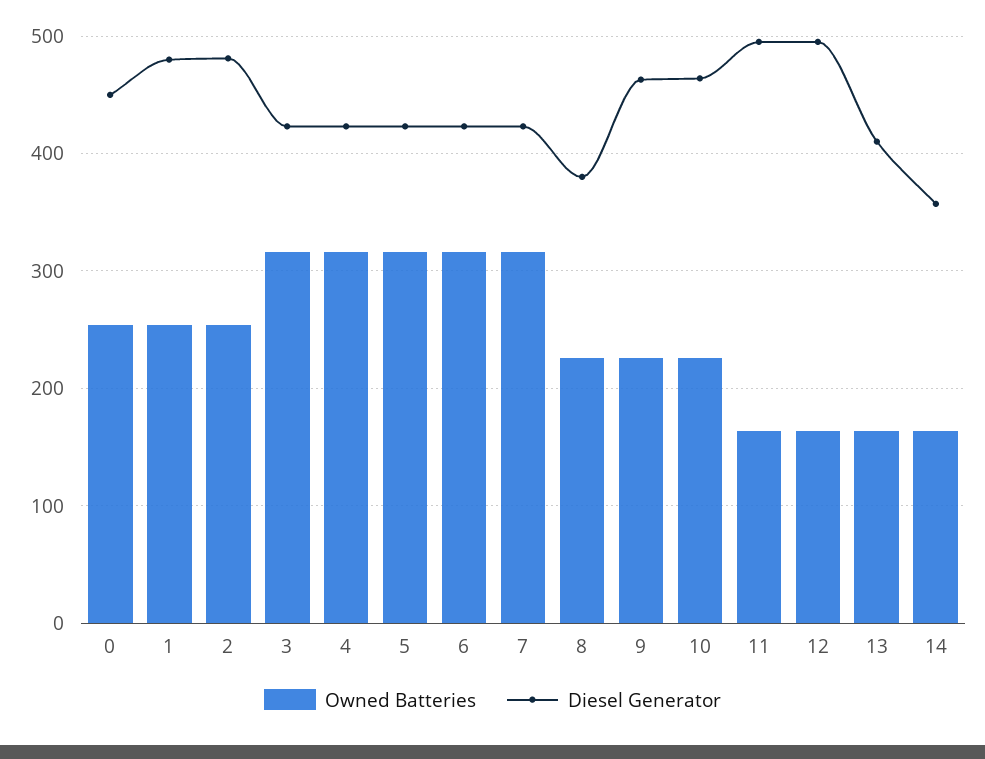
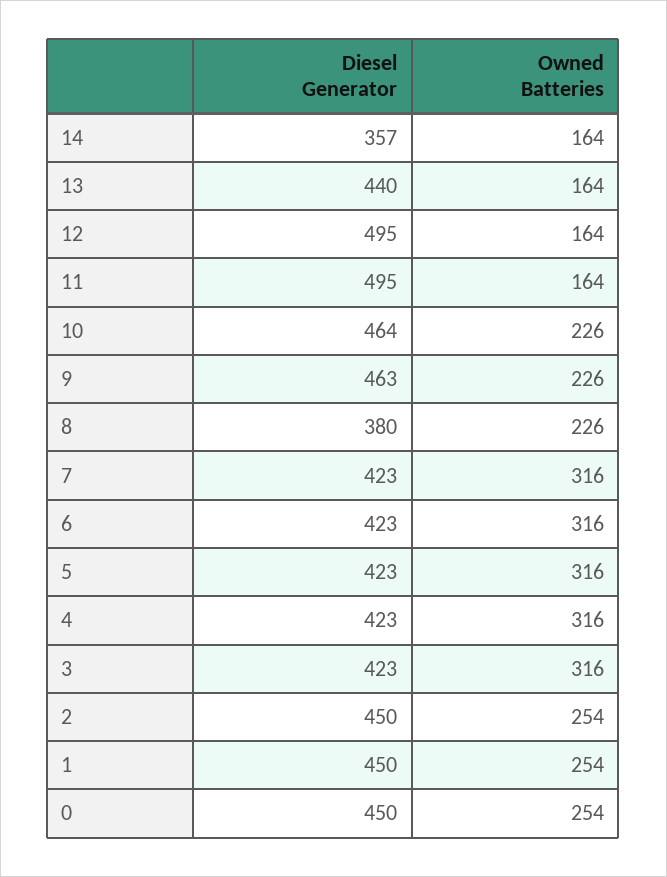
Diesel Generator, 1: 480 -> 450
Diesel Generator, 2: 480 -> 450
Diesel Generator, 13: 410 -> 440

